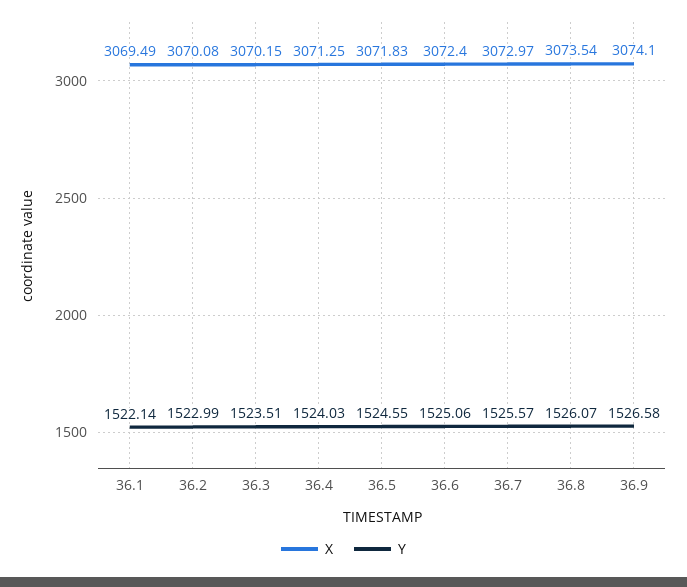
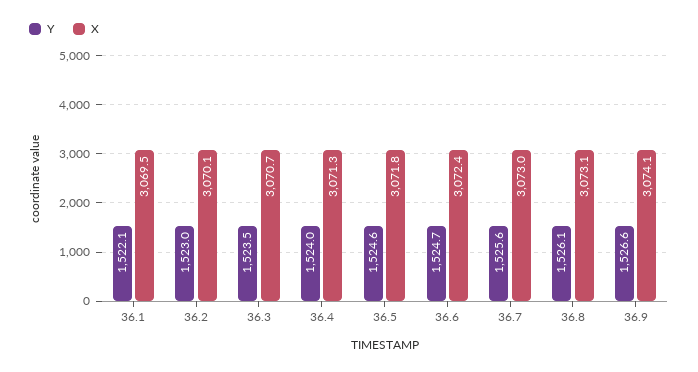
X, 36.3: 3070.15 -> 3070.7
Y, 36.6: 1525.06 -> 1524.7
X, 36.8: 3073.54 -> 3073.1

